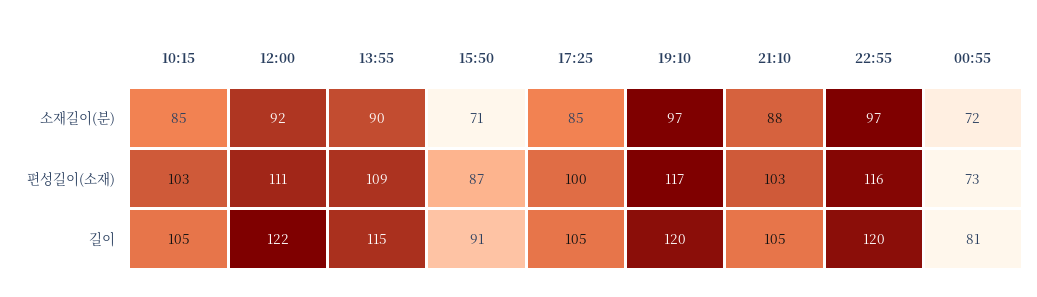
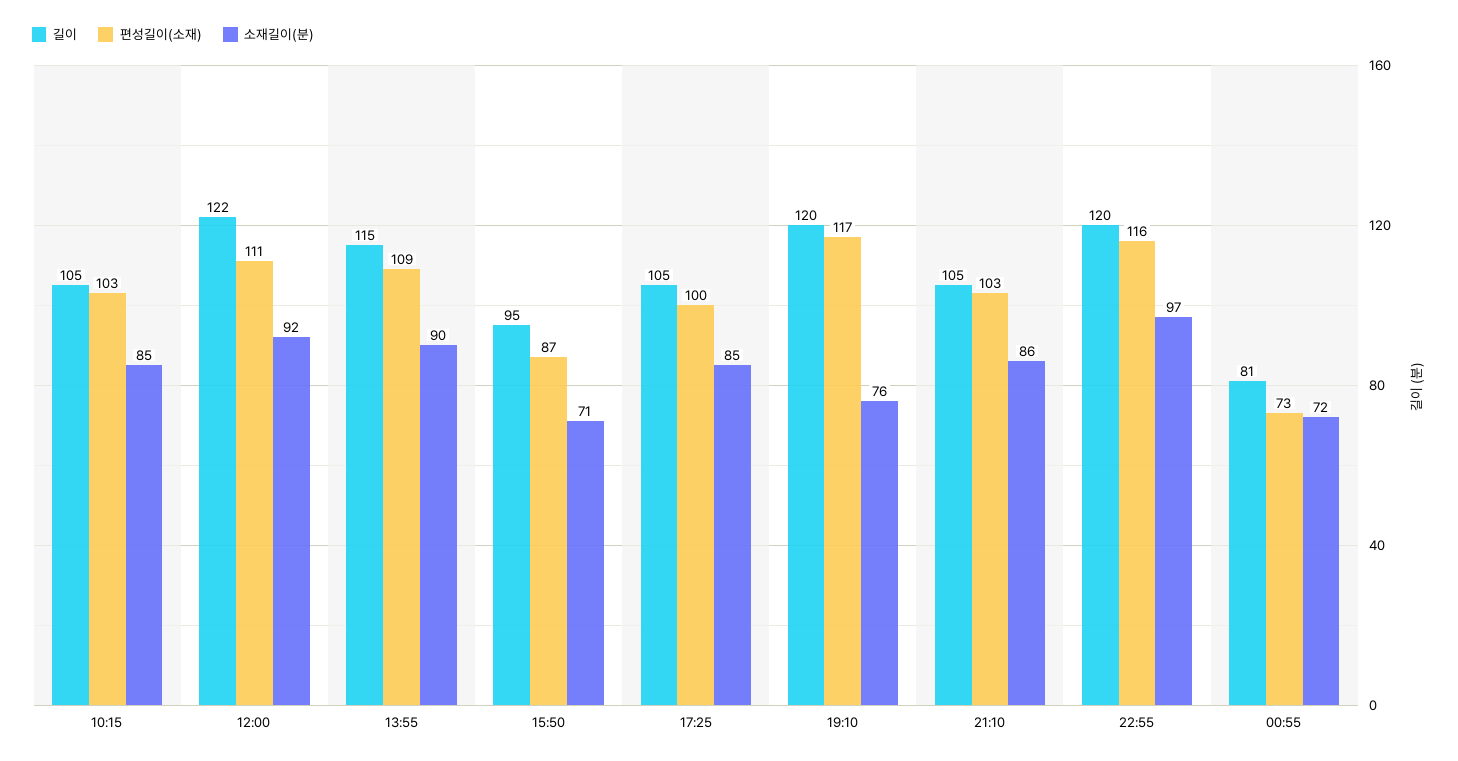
소재길이(분), 19:10: 97 -> 76
소재길이(분), 21:10: 88 -> 86
길이, 15:50: 91 -> 95

